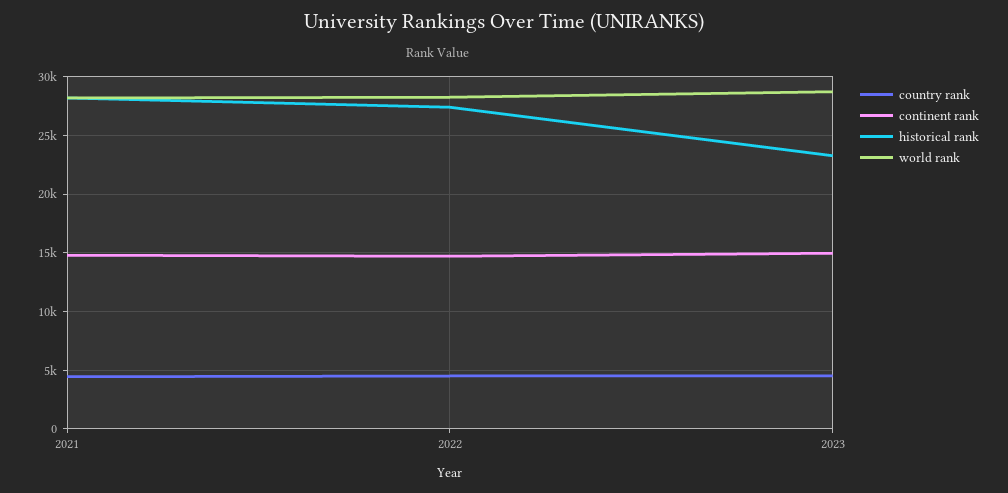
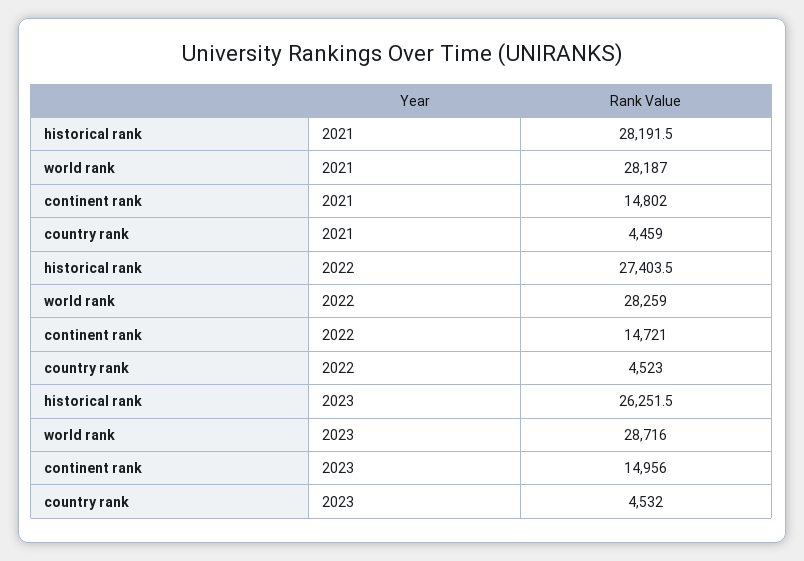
historical rank, 2023: 23000 -> 26251.5

